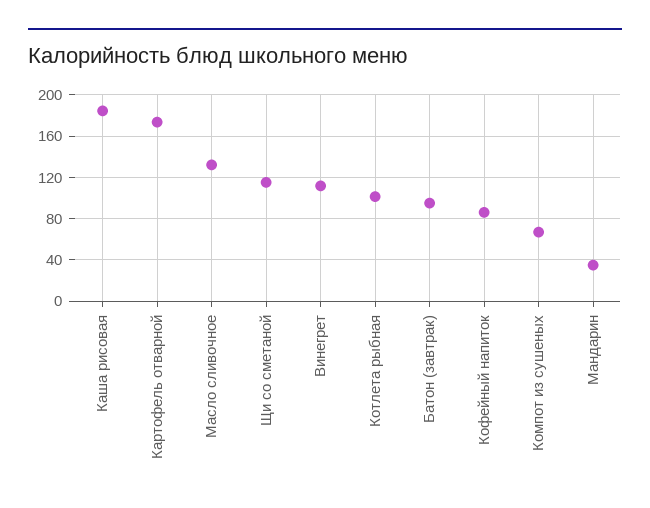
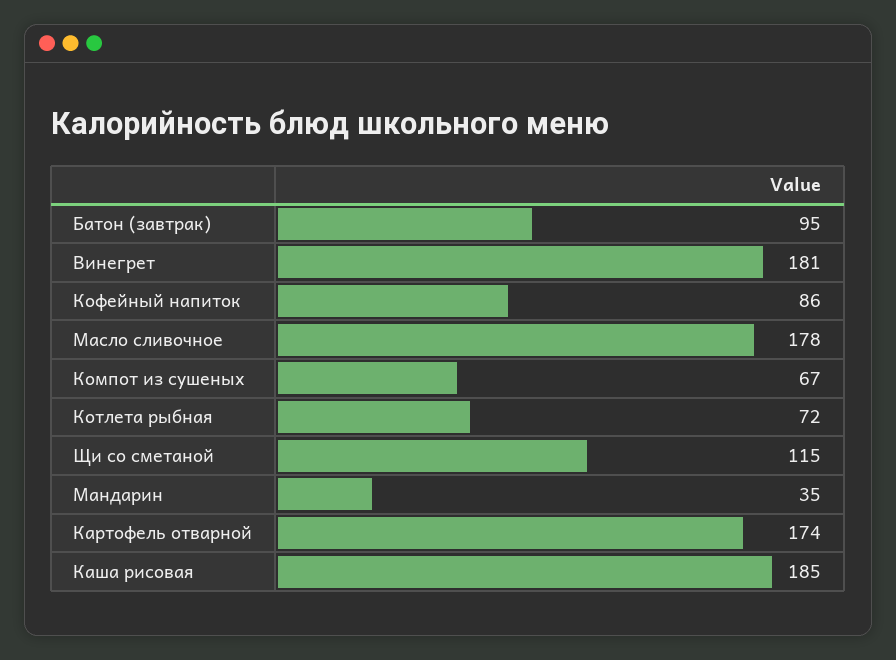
Масло сливочное: 130 -> 178
Винегрет: 110 -> 181
Котлета рыбная: 100 -> 72

